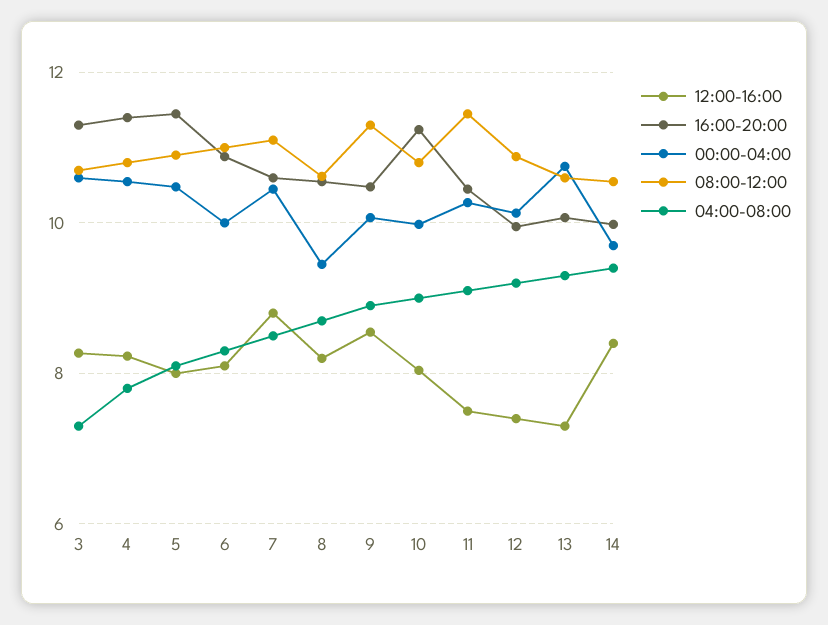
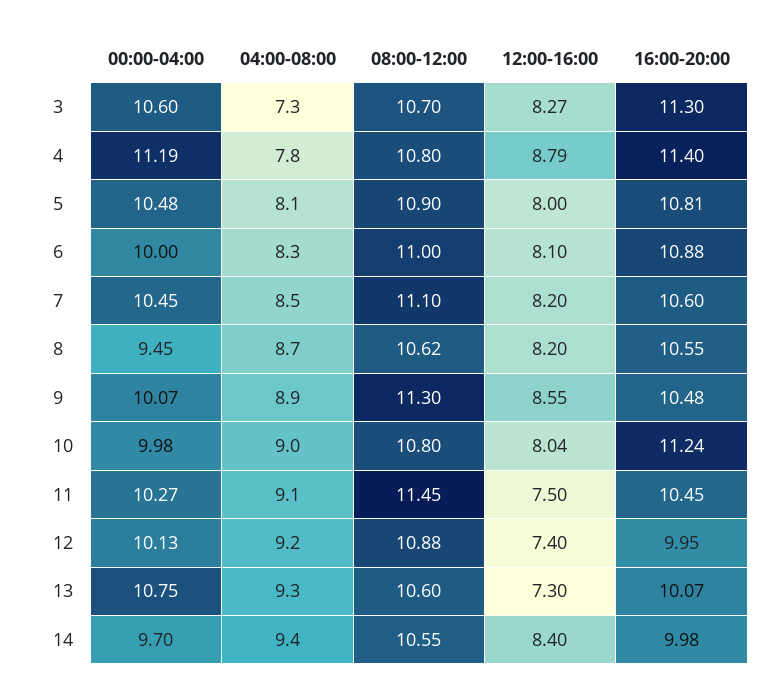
12:00-16:00, 4: 8.2 -> 8.79
00:00-04:00, 4: 10.6 -> 11.19
16:00-20:00, 5: 11.4 -> 10.81
12:00-16:00, 7: 8.8 -> 8.2

